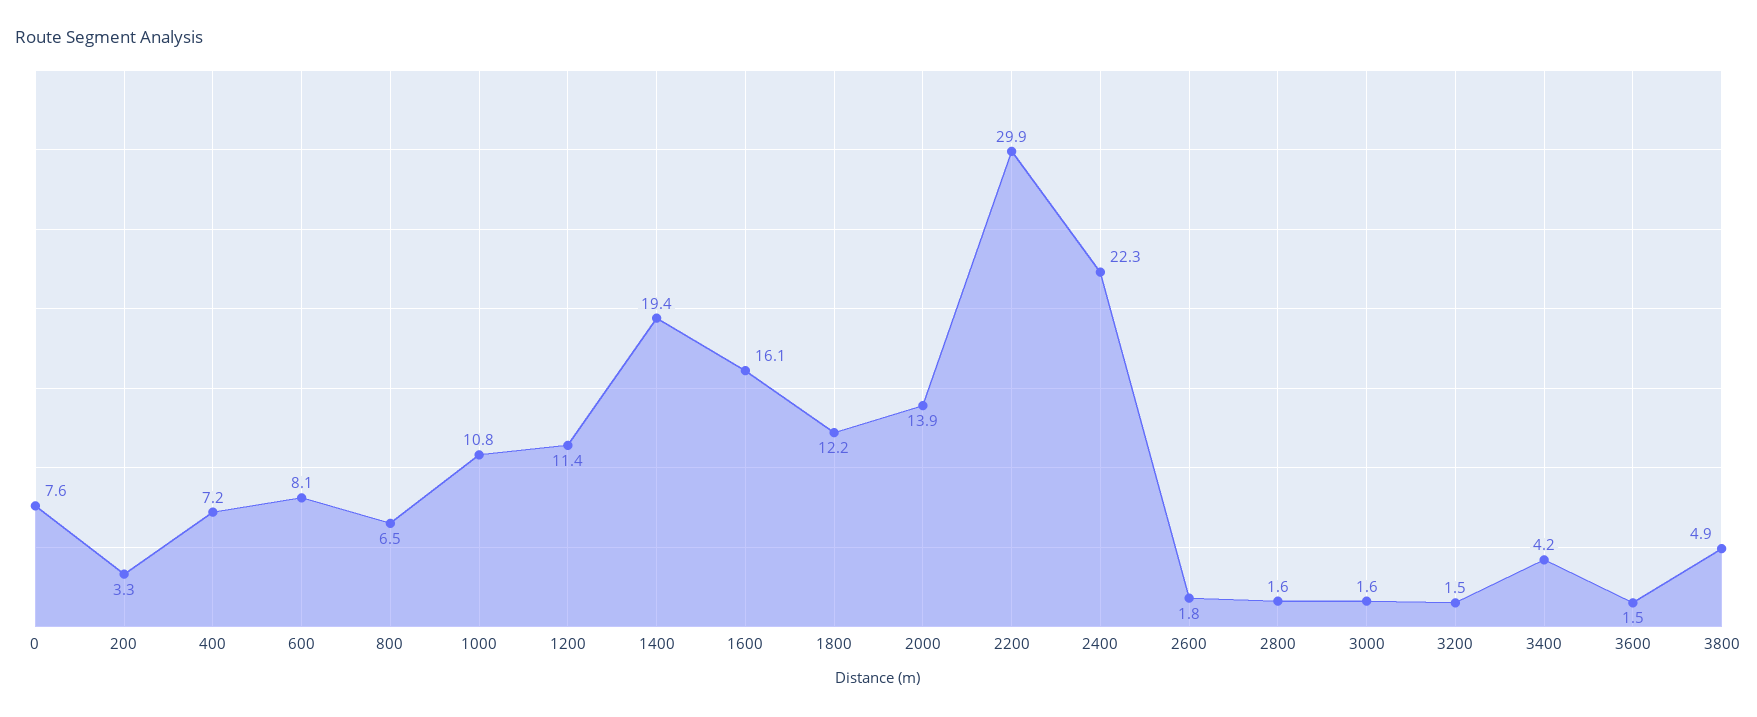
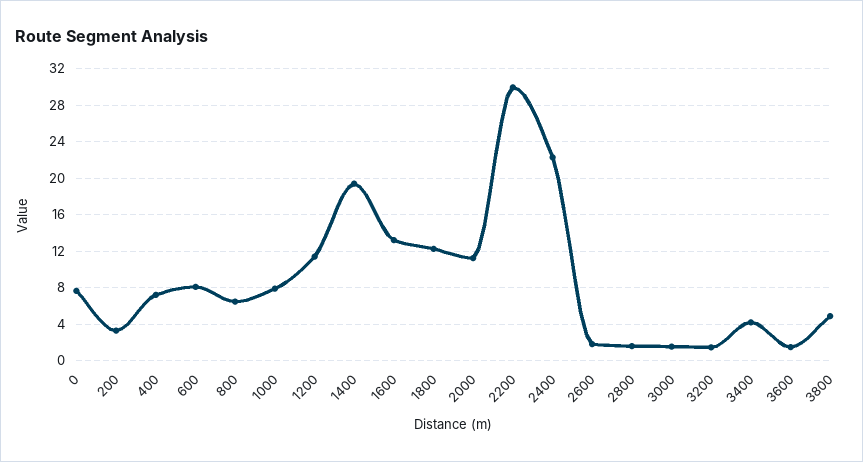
1000: 10.8 -> 8
1600: 16.1 -> 13
2000: 13.9 -> 11

